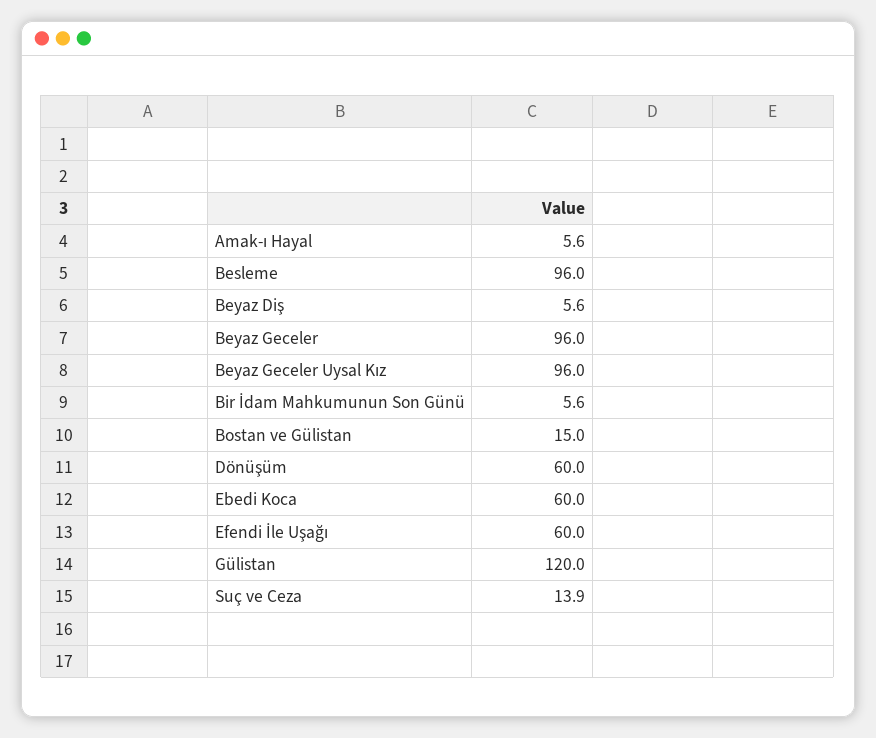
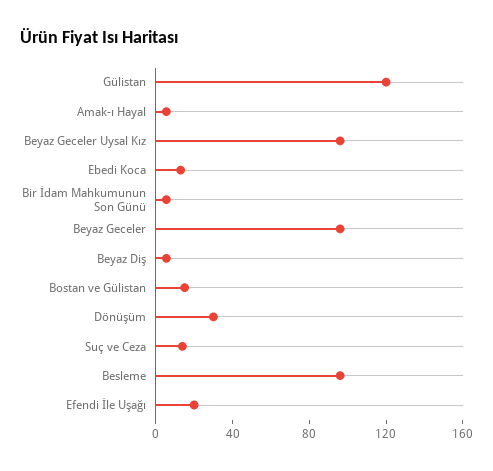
Dönüşüm: 60 -> 30
Ebedi Koca: 60 -> 10
Efendi İle Uşağı: 60 -> 20

